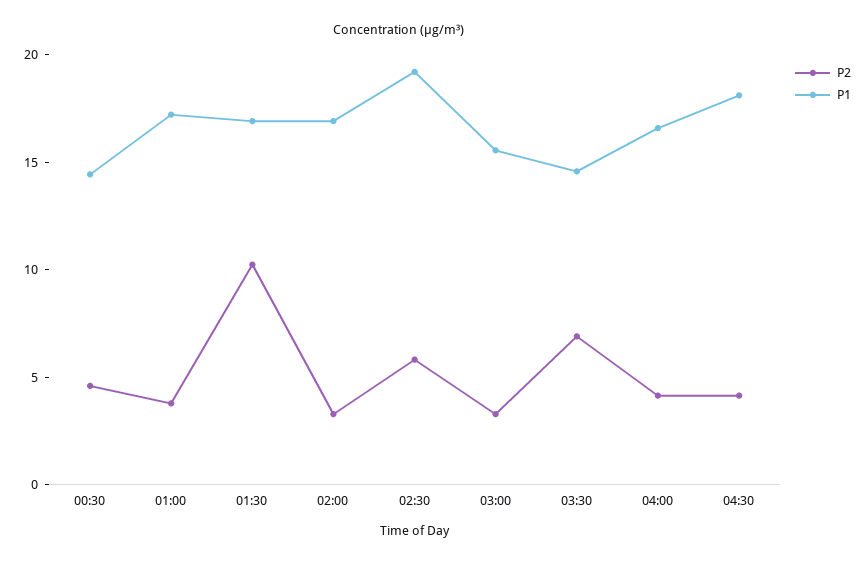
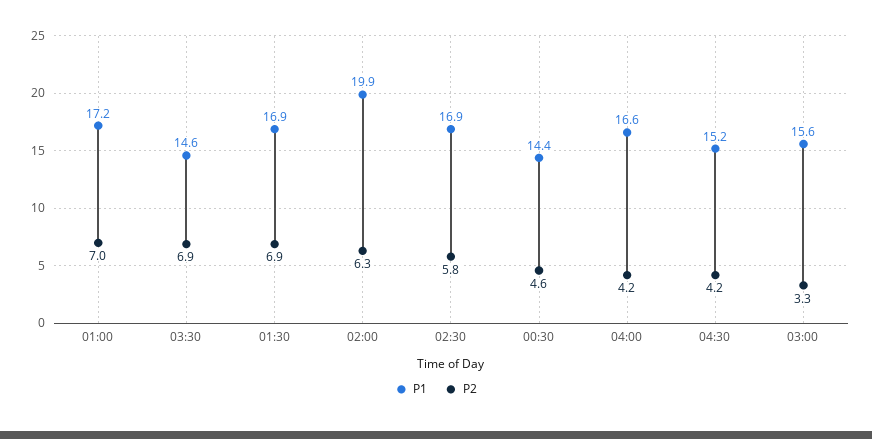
P2, 01:00: 4 -> 7
P2, 01:30: 10 -> 6.9
P2, 02:00: 3 -> 6.3
P1, 02:00: 17 -> 19.9
P1, 02:30: 19 -> 16.9
P1, 04:30: 18 -> 15.2

